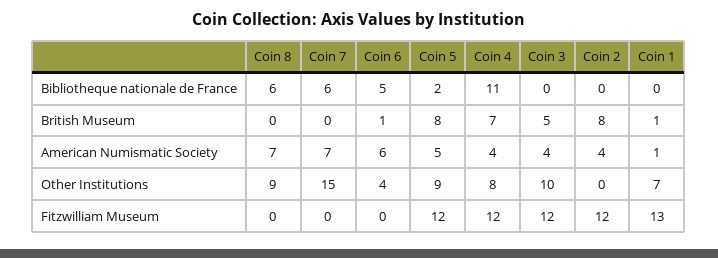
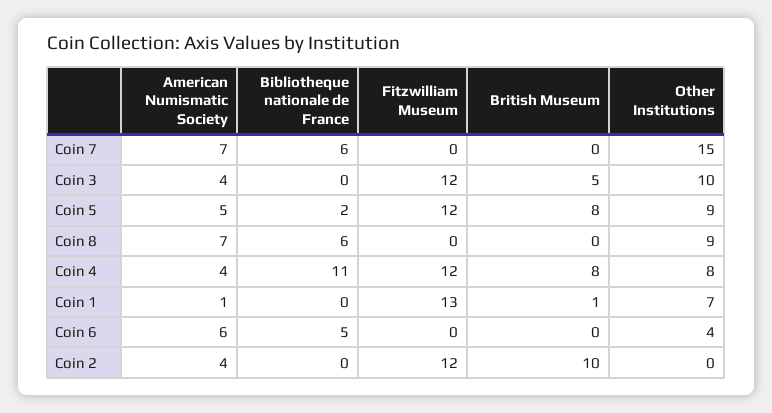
Coin 6, British Museum: 1 -> 0
Coin 4, British Museum: 7 -> 8
Coin 2, British Museum: 8 -> 10

